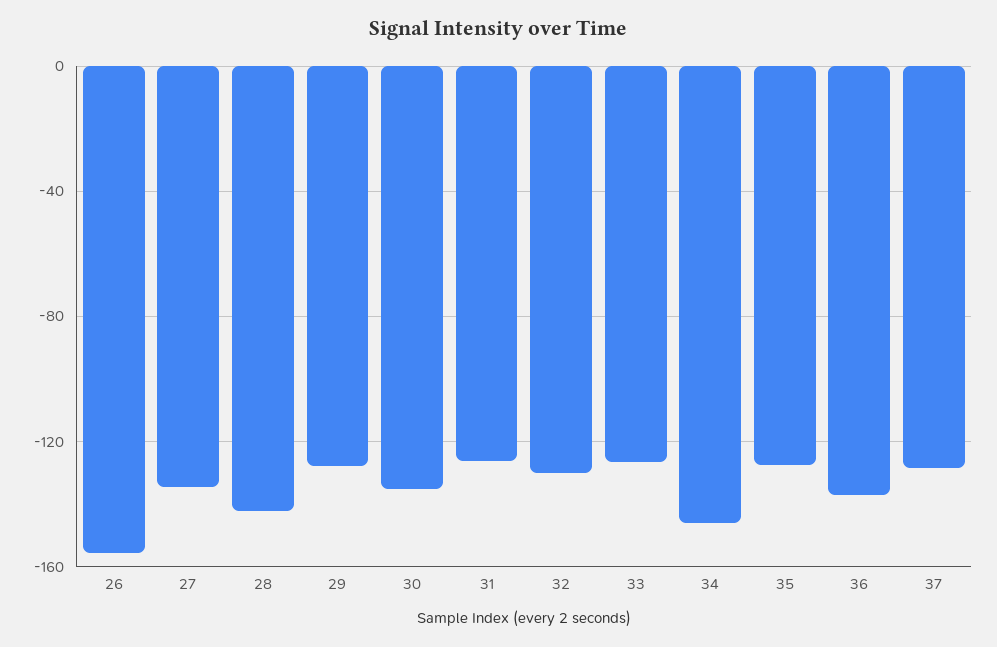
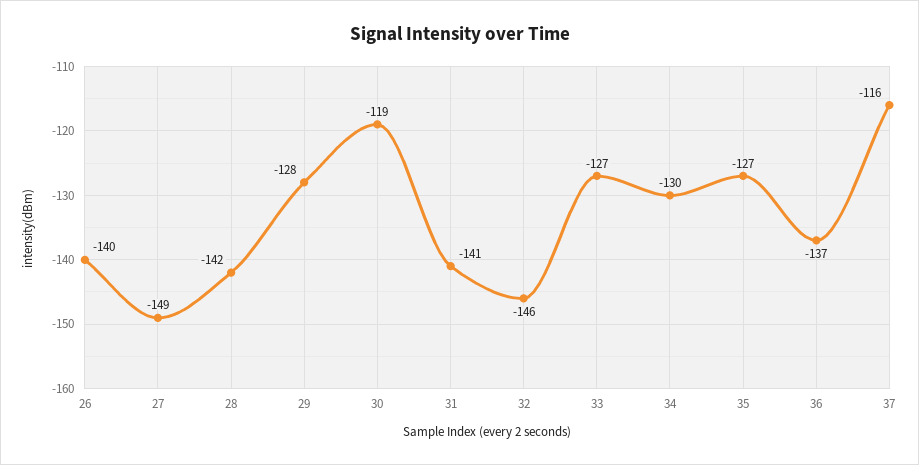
26: -155 -> -140
27: -135 -> -149
30: -135 -> -119
31: -125 -> -141
32: -130 -> -146
34: -145 -> -130
37: -130 -> -116

